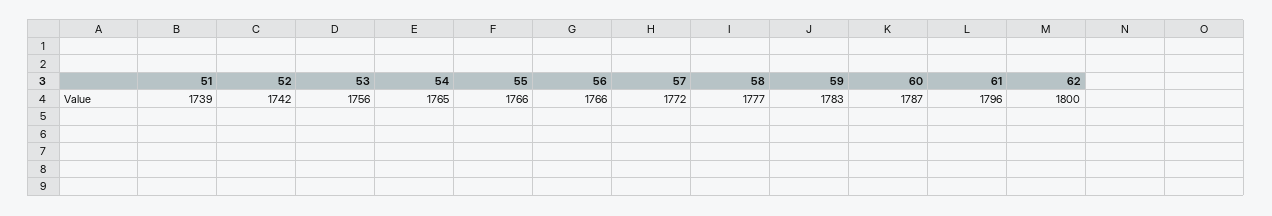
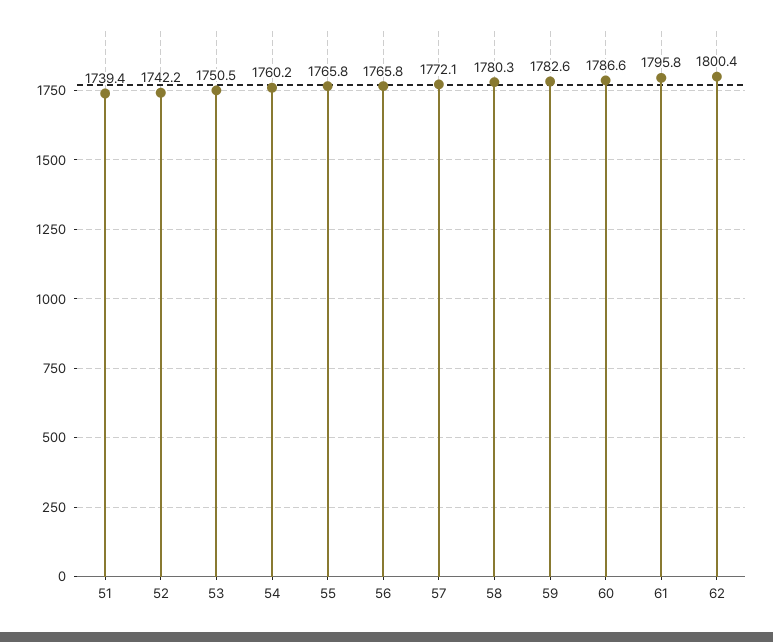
53: 1756 -> 1750.5
54: 1765 -> 1760.2
58: 1777 -> 1780.3

